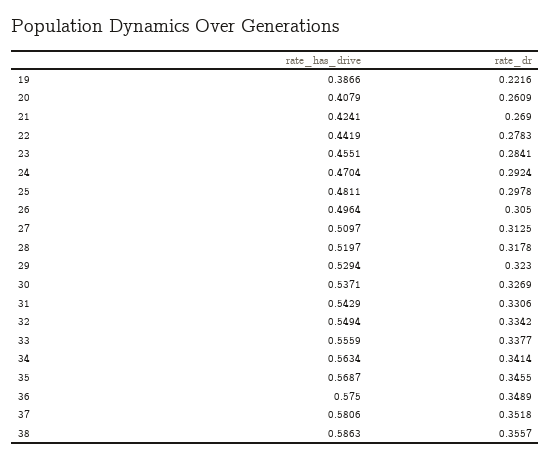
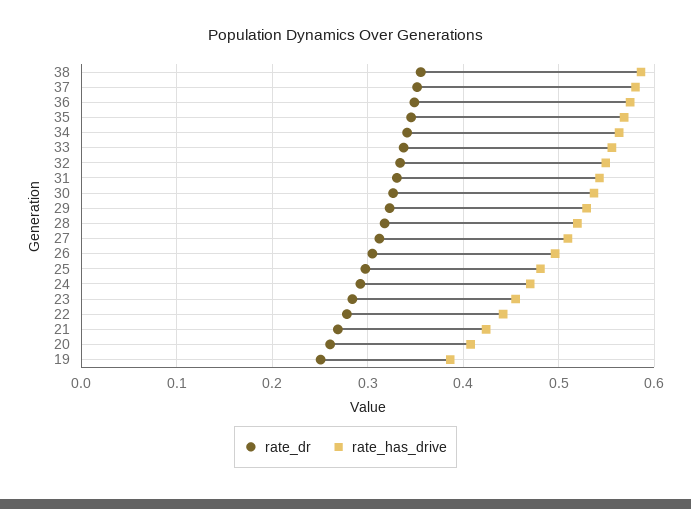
rate_dr, 19: 0.2216 -> 0.25

